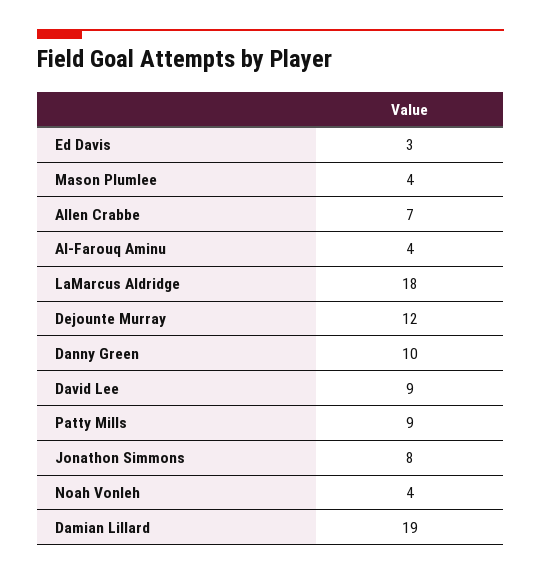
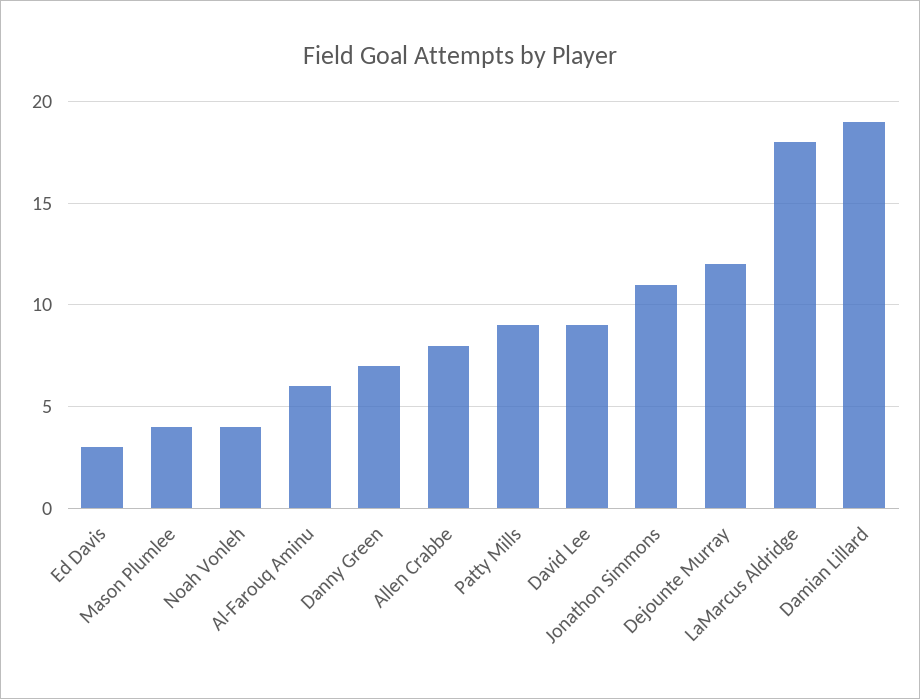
Allen Crabbe: 7 -> 8
Al-Farouq Aminu: 4 -> 6
Danny Green: 10 -> 7
Jonathon Simmons: 8 -> 11

